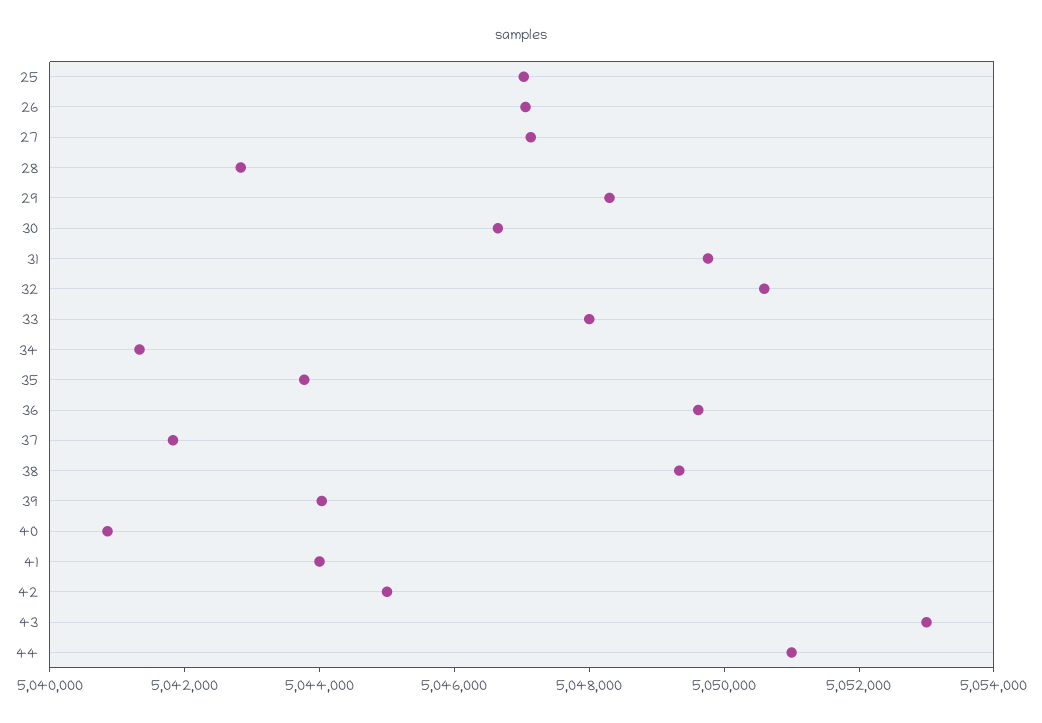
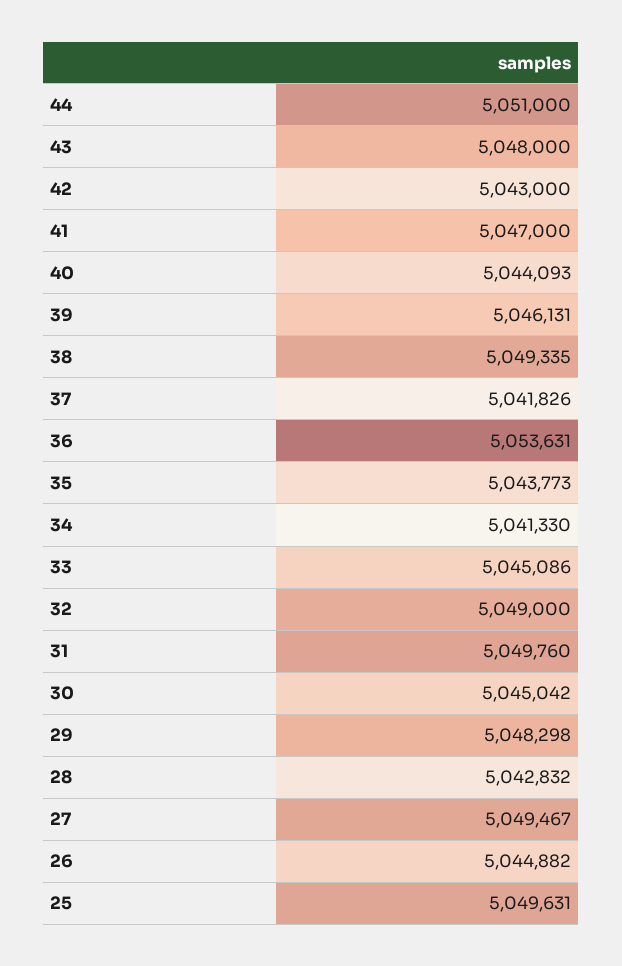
25: 5047000 -> 5049631
26: 5047000 -> 5044882
27: 5047000 -> 5049467
30: 5046500 -> 5045042
32: 5050500 -> 5049000
33: 5048000 -> 5045086
36: 5049500 -> 5053631
39: 5044000 -> 5046131
40: 5041000 -> 5044093
41: 5044000 -> 5047000
42: 5045000 -> 5043000
43: 5053000 -> 5048000

